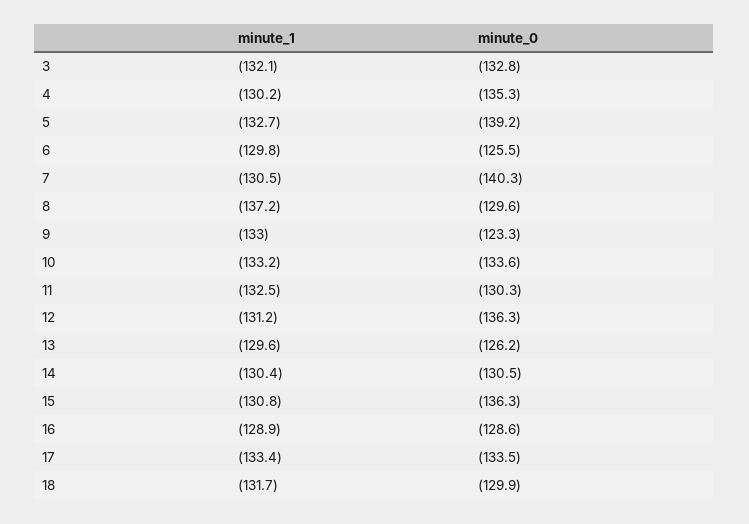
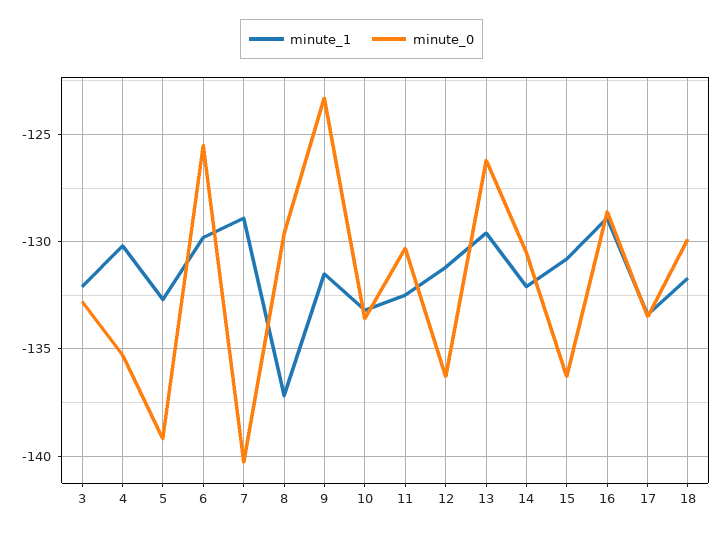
minute_1, 7: -130.5 -> -129
minute_1, 9: -133 -> -131.5
minute_1, 14: -130.4 -> -132

